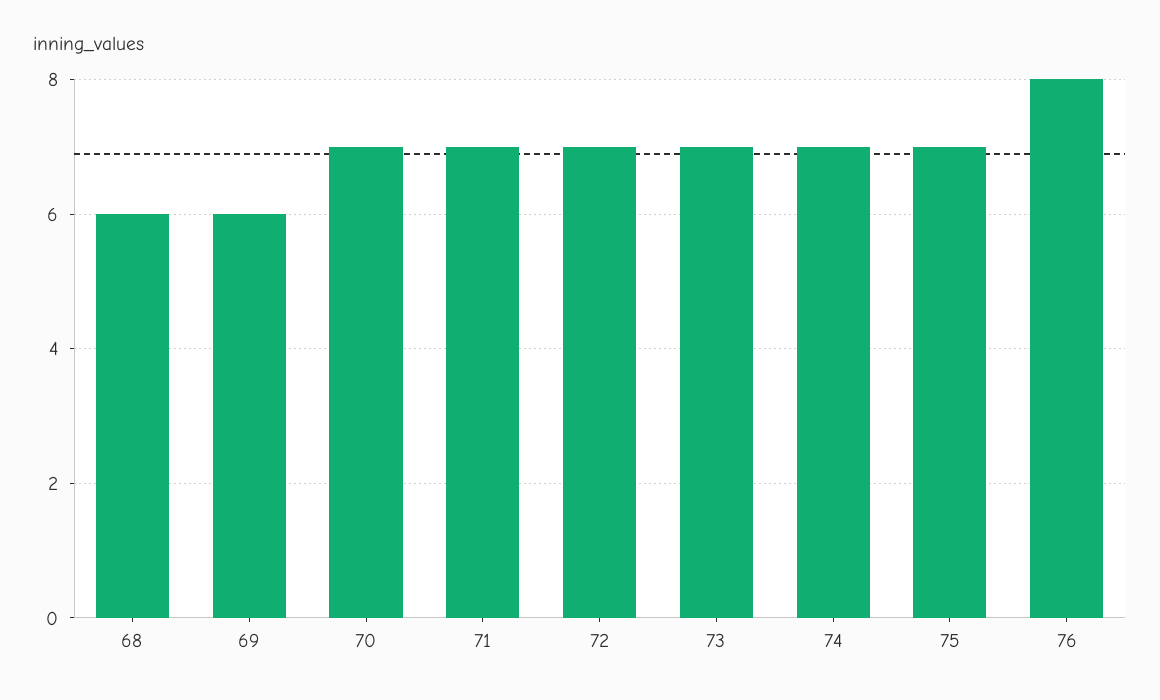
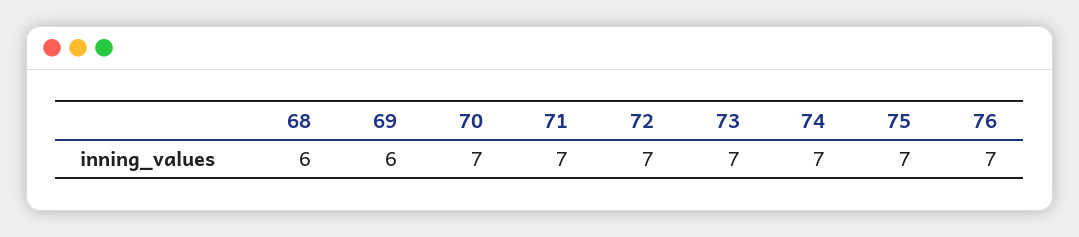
76: 8 -> 7

